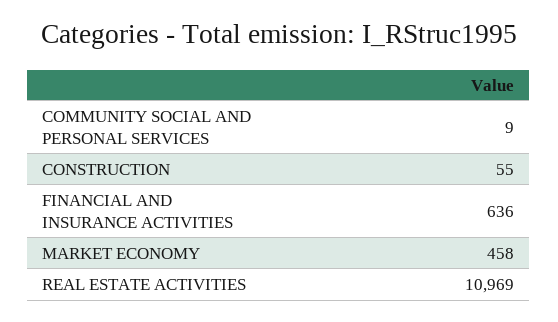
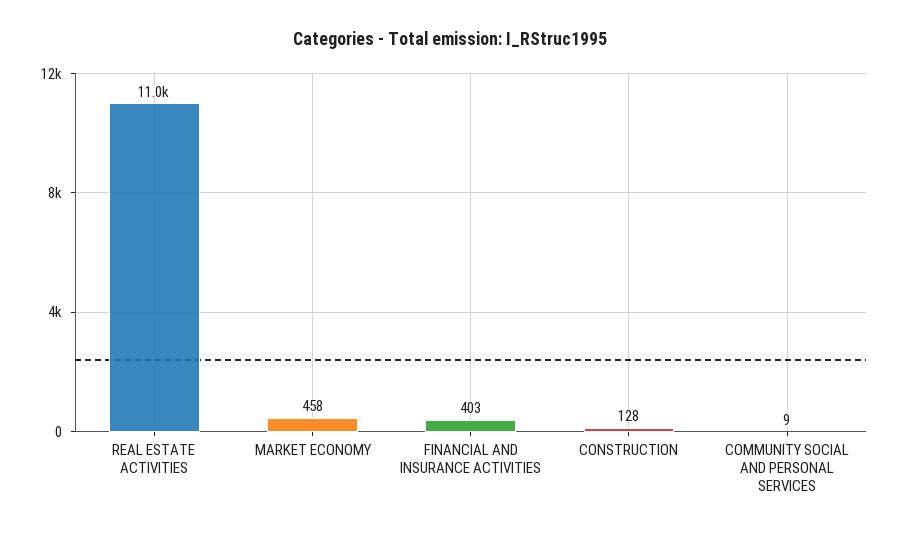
CONSTRUCTION: 55 -> 128
FINANCIAL AND INSURANCE ACTIVITIES: 636 -> 403

